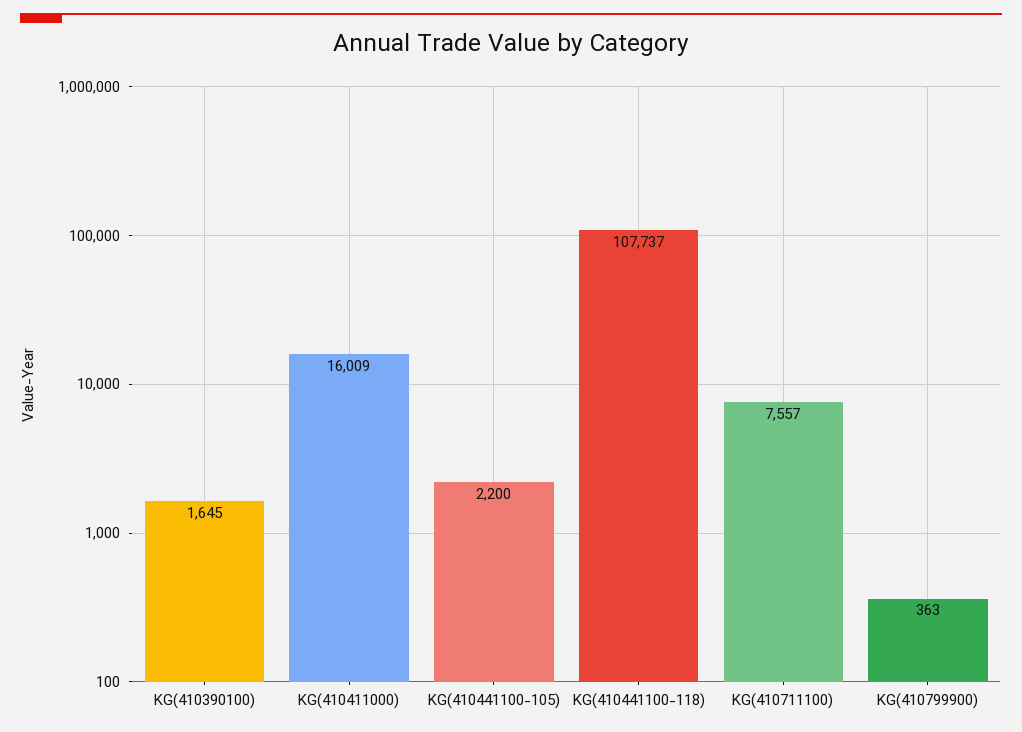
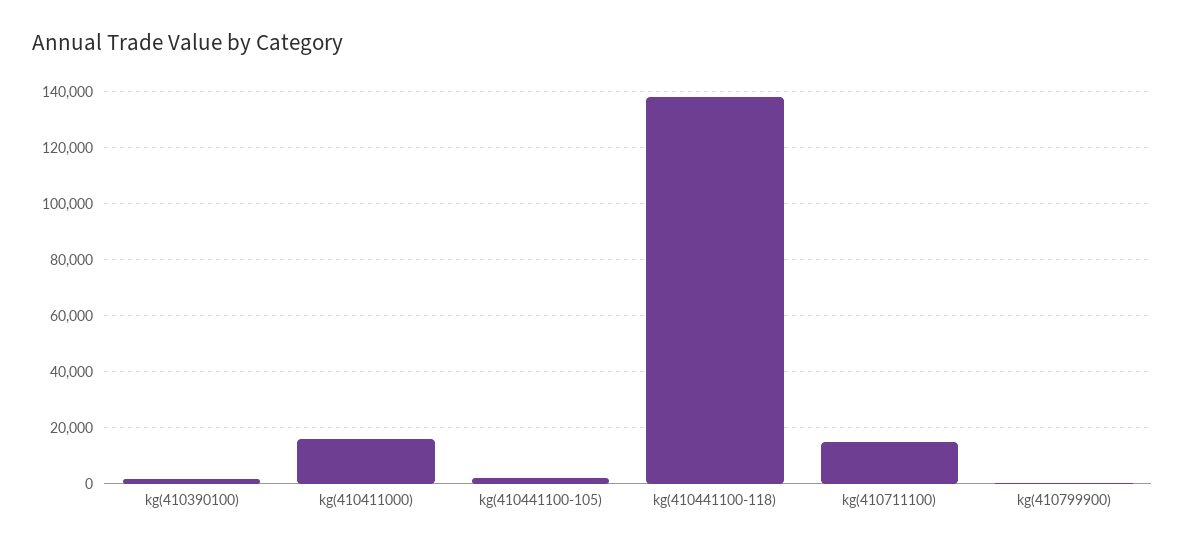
KG(410441100-118): 107737 -> 137500
KG(410711100): 7557 -> 15000

